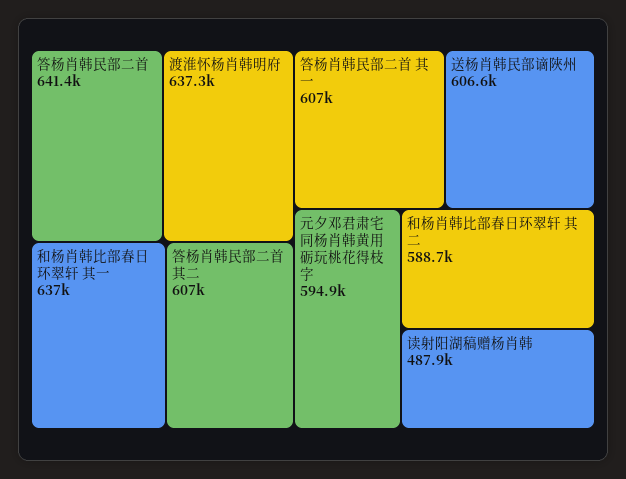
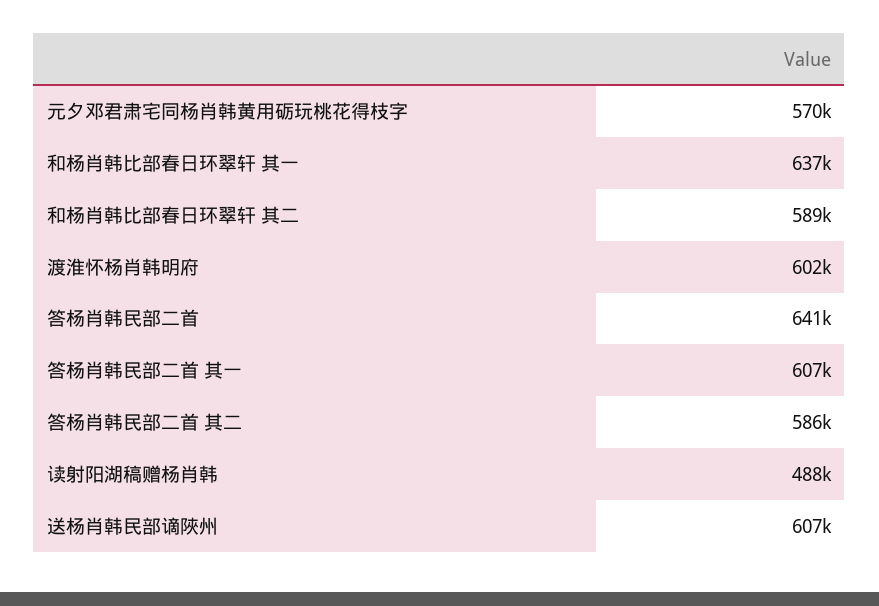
渡淮怀杨肖韩明府: 637300 -> 602000
答杨肖韩民部二首 其二: 607000 -> 586000
元夕邓君肃宅同杨肖韩黄用砺玩桃花得枝字: 594900 -> 570000

